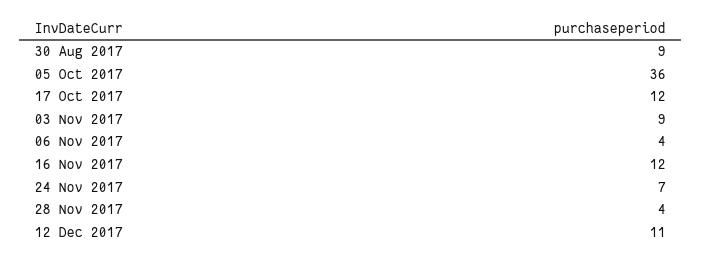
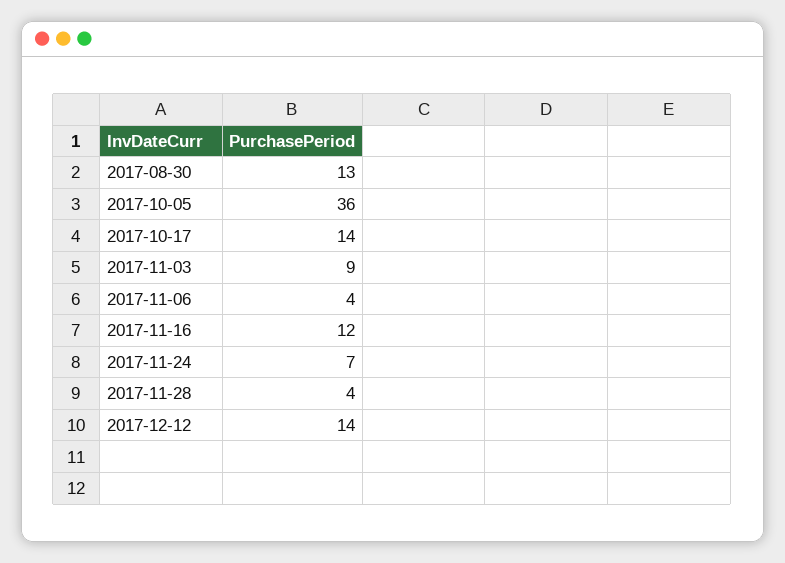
30 Aug 2017: 9 -> 13
17 Oct 2017: 12 -> 14
12 Dec 2017: 11 -> 14

